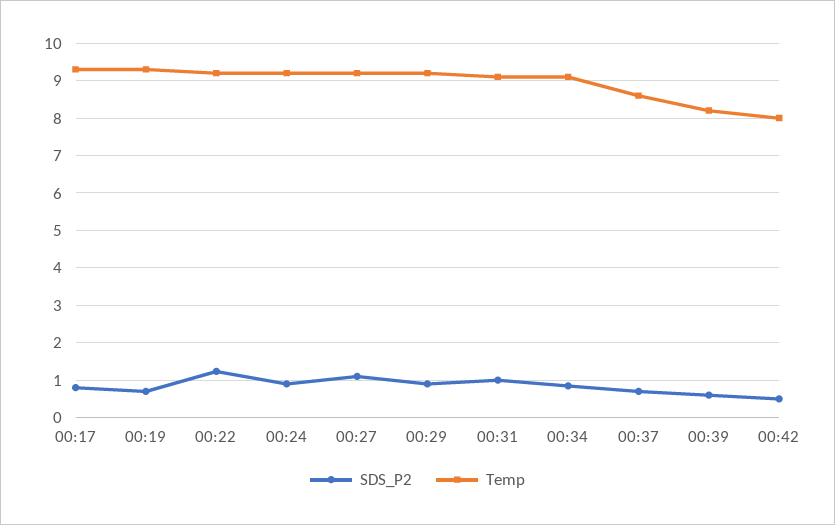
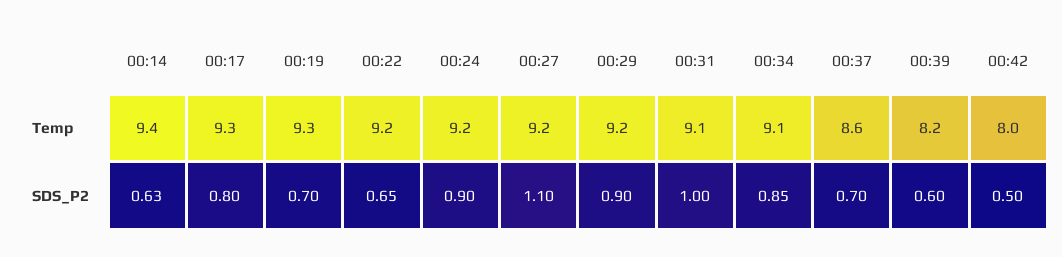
SDS_P2, 00:22: 1.2 -> 0.65
Temp, 00:14: none -> 9.4
SDS_P2, 00:14: none -> 0.63

